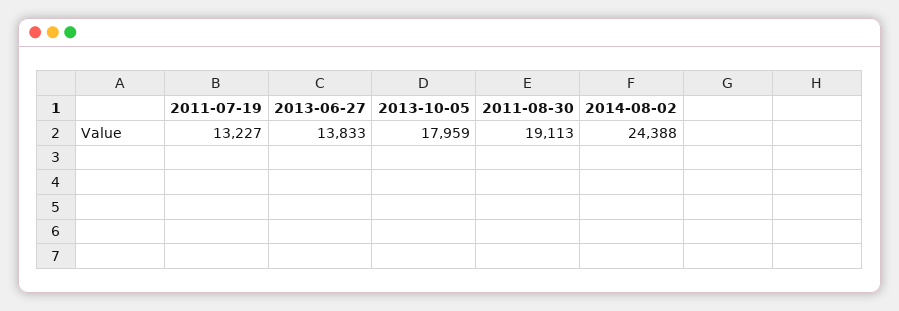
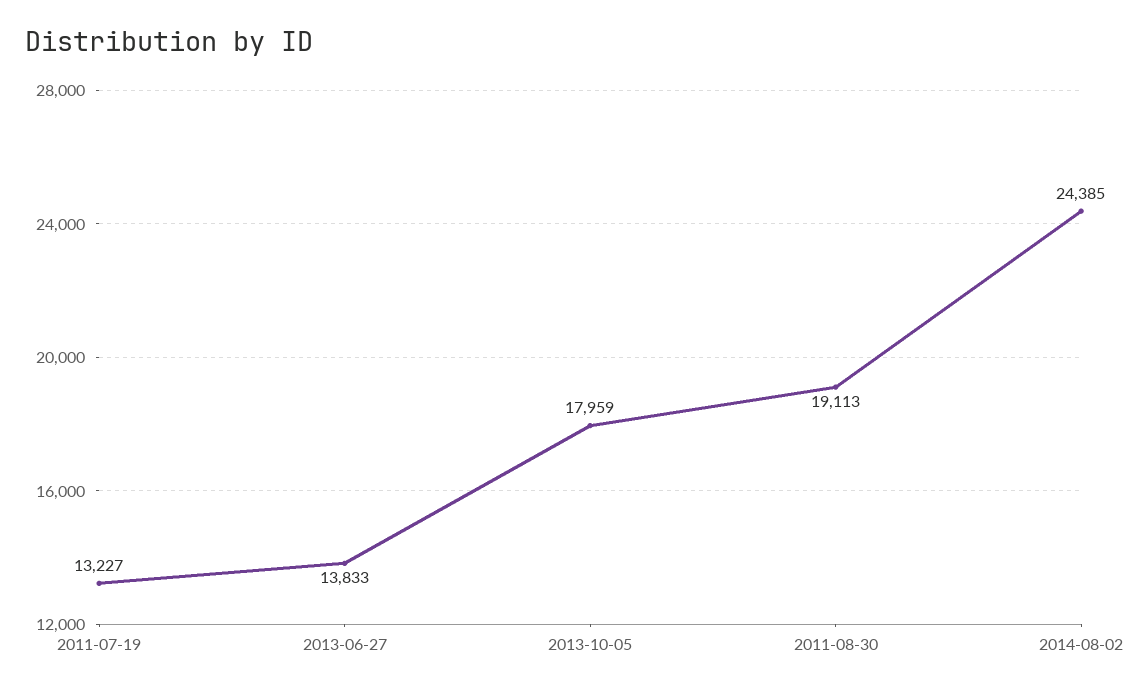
2014-08-02: 24388 -> 24385

